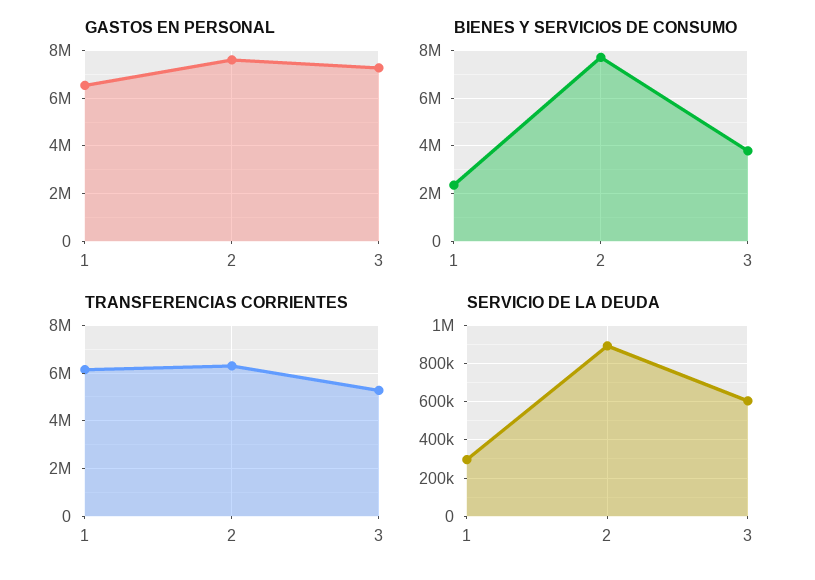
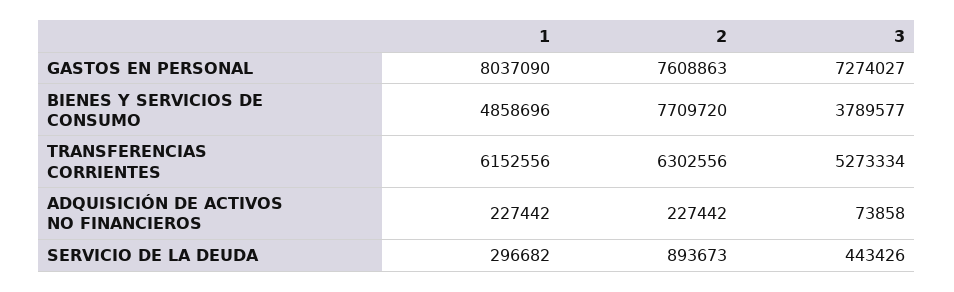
GASTOS EN PERSONAL, 1: 6500000 -> 8037090
BIENES Y SERVICIOS DE CONSUMO, 1: 2500000 -> 4858696
SERVICIO DE LA DEUDA, 3: 600000 -> 443426
ADQUISICIÓN DE ACTIVOS NO FINANCIEROS, 1: none -> 227442
ADQUISICIÓN DE ACTIVOS NO FINANCIEROS, 2: none -> 227442
ADQUISICIÓN DE ACTIVOS NO FINANCIEROS, 3: none -> 73858

